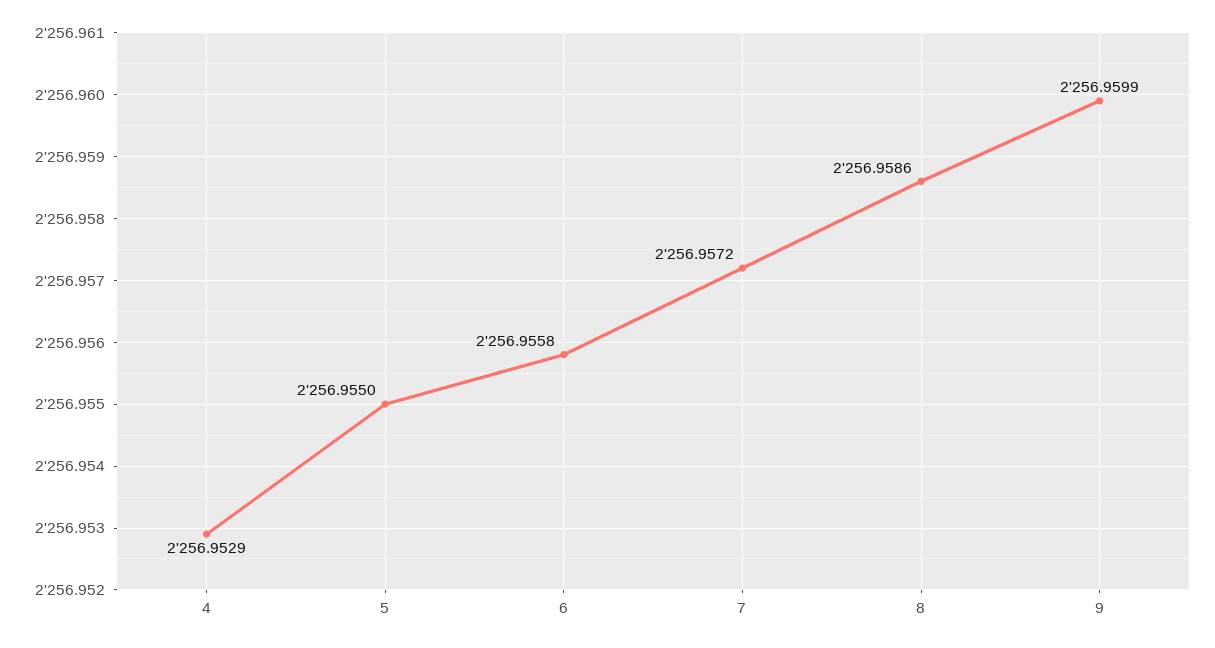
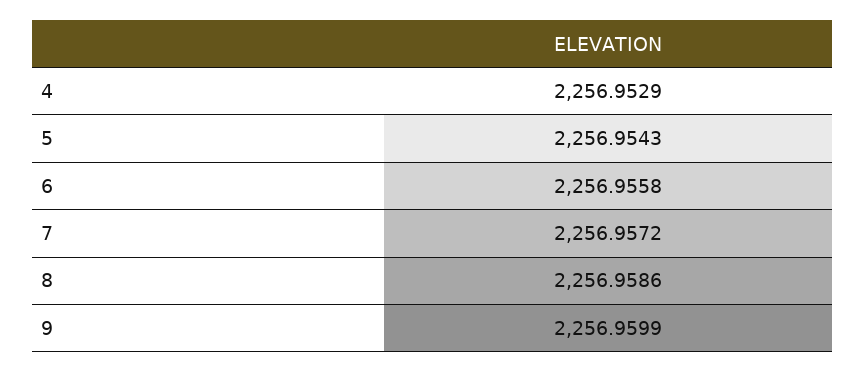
5: 2256.955 -> 2256.9543

